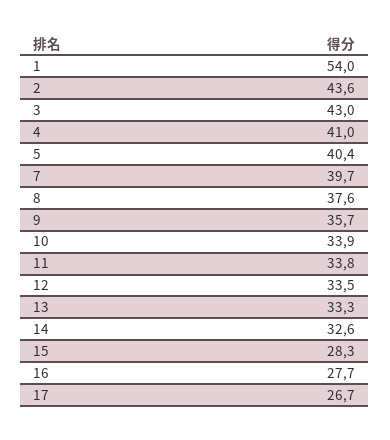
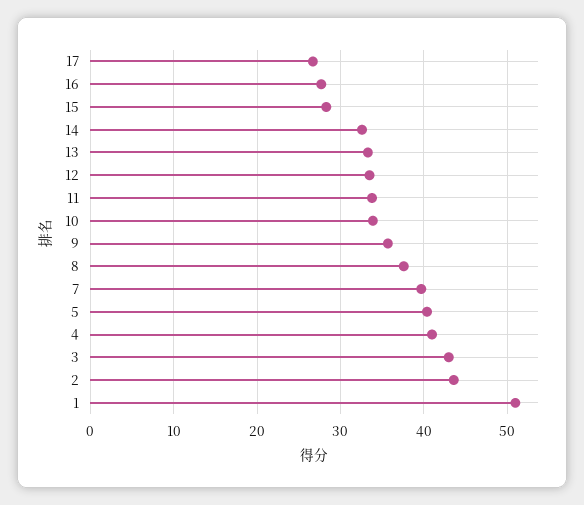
1: 54 -> 51

